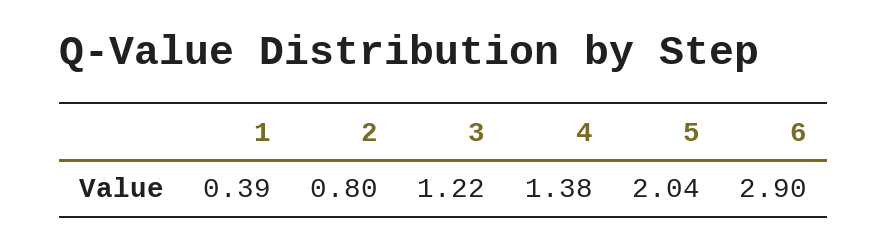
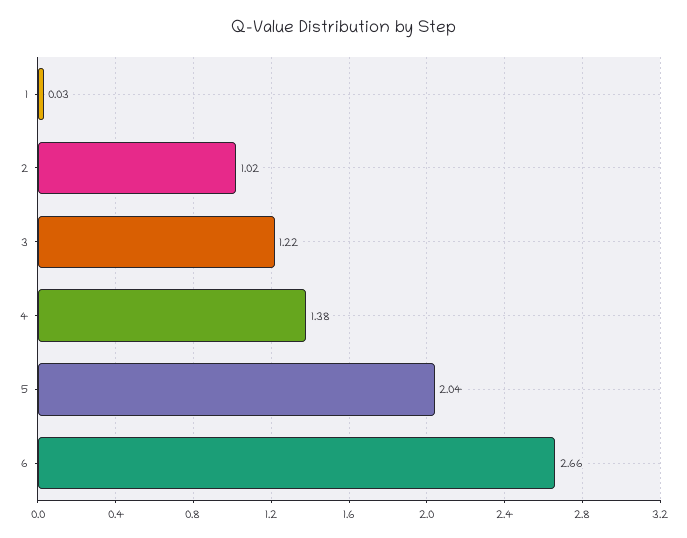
1: 0.39 -> 0.03
2: 0.8 -> 1.02
6: 2.9 -> 2.66

